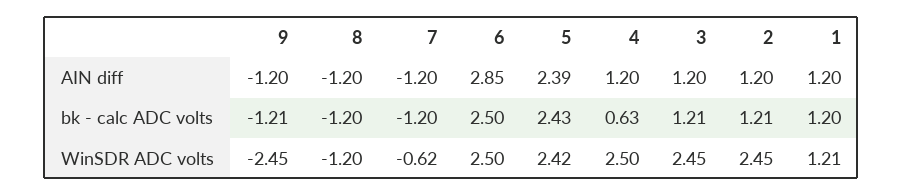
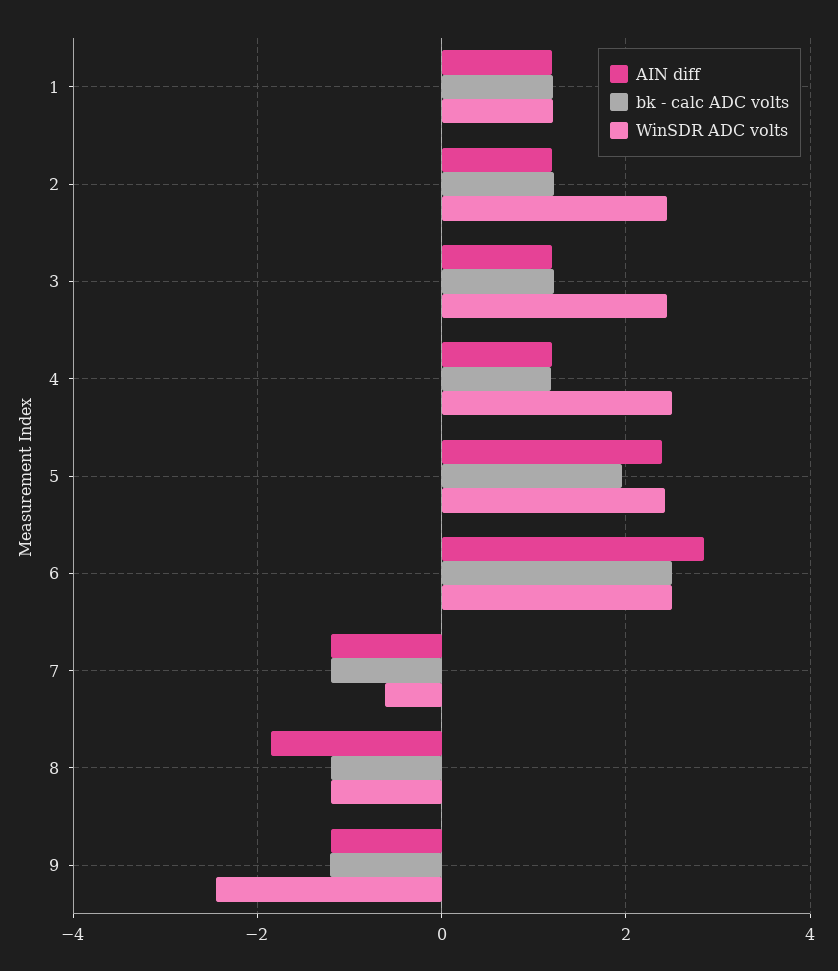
AIN diff, 8: -1.2 -> -1.8
bk - calc ADC volts, 5: 2.43 -> 2
bk - calc ADC volts, 4: 0.63 -> 1.2

